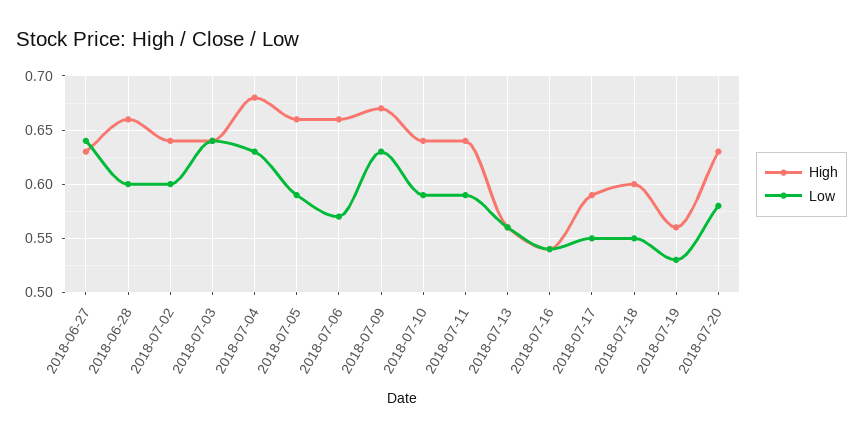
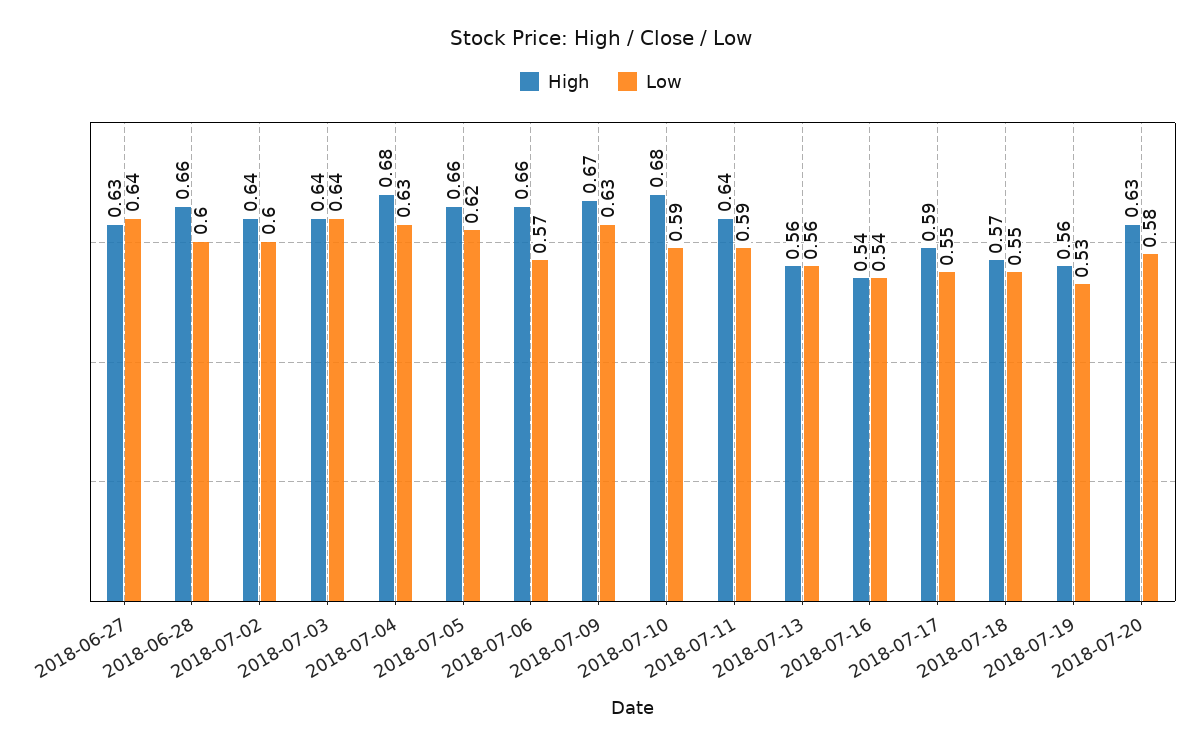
Low, 2018-07-05: 0.59 -> 0.62
High, 2018-07-10: 0.64 -> 0.68
High, 2018-07-18: 0.6 -> 0.57

